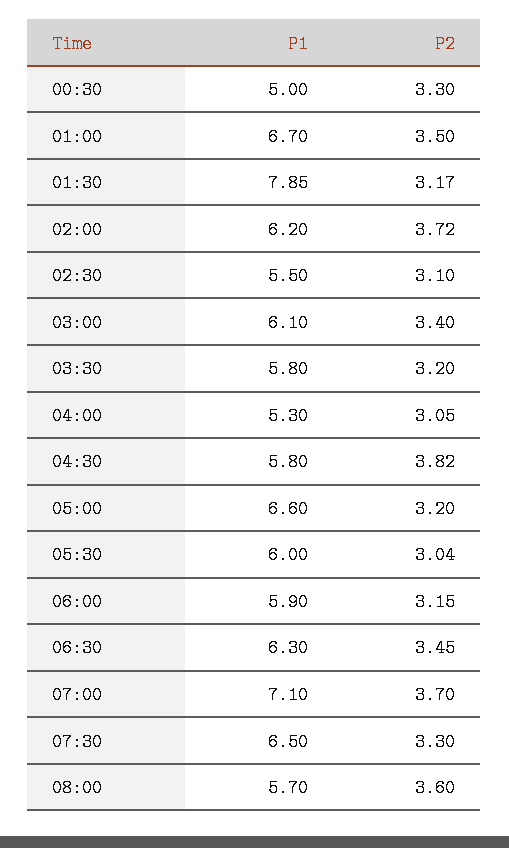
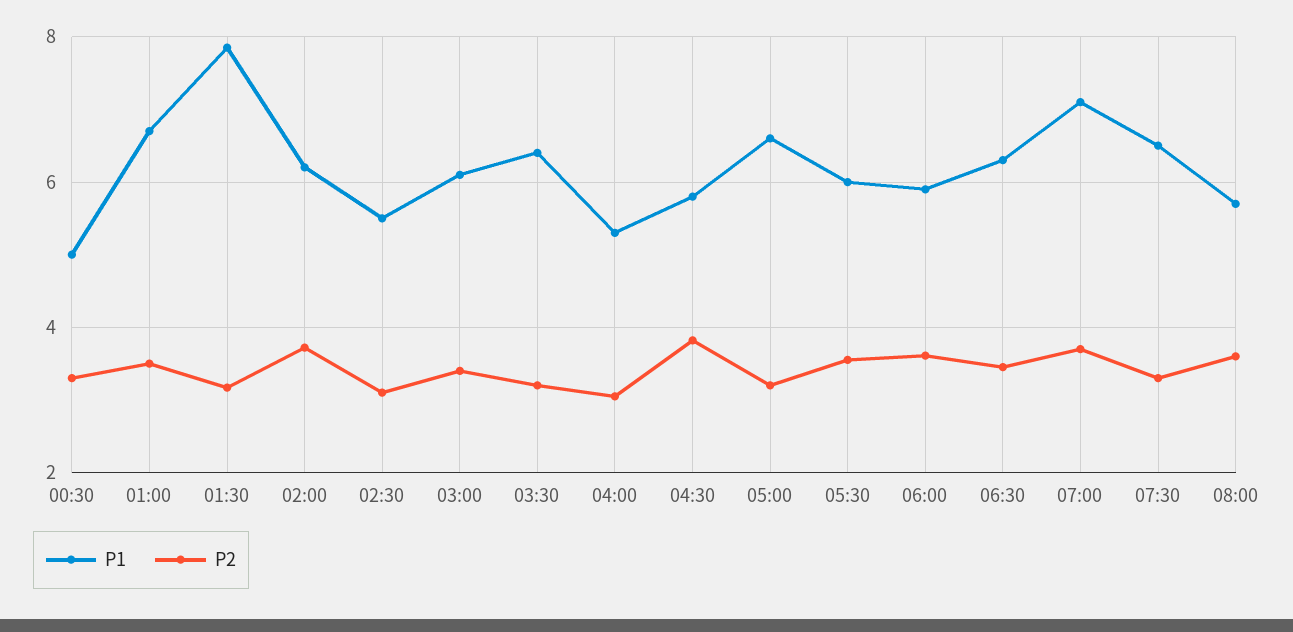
P1, 03:30: 5.8 -> 6.4
P2, 05:30: 3.04 -> 3.6
P2, 06:00: 3.15 -> 3.6

